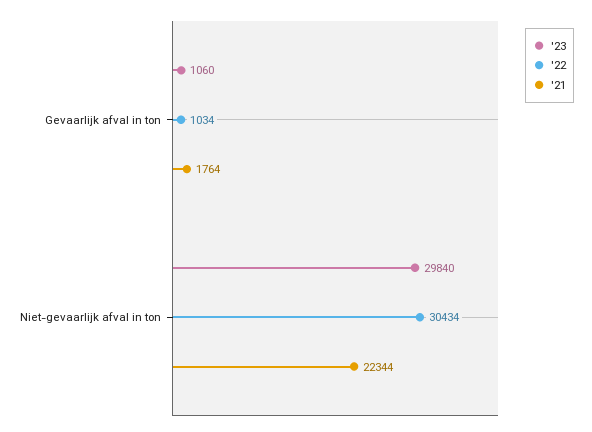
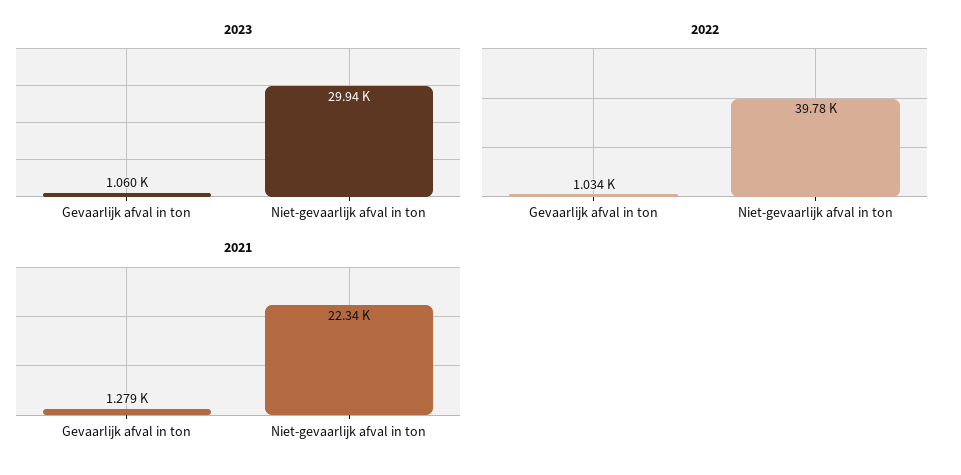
'21, Gevaarlijk afval in ton: 1764 -> 1279
'23, Niet-gevaarlijk afval in ton: 29840 -> 29940
'22, Niet-gevaarlijk afval in ton: 30434 -> 39780

